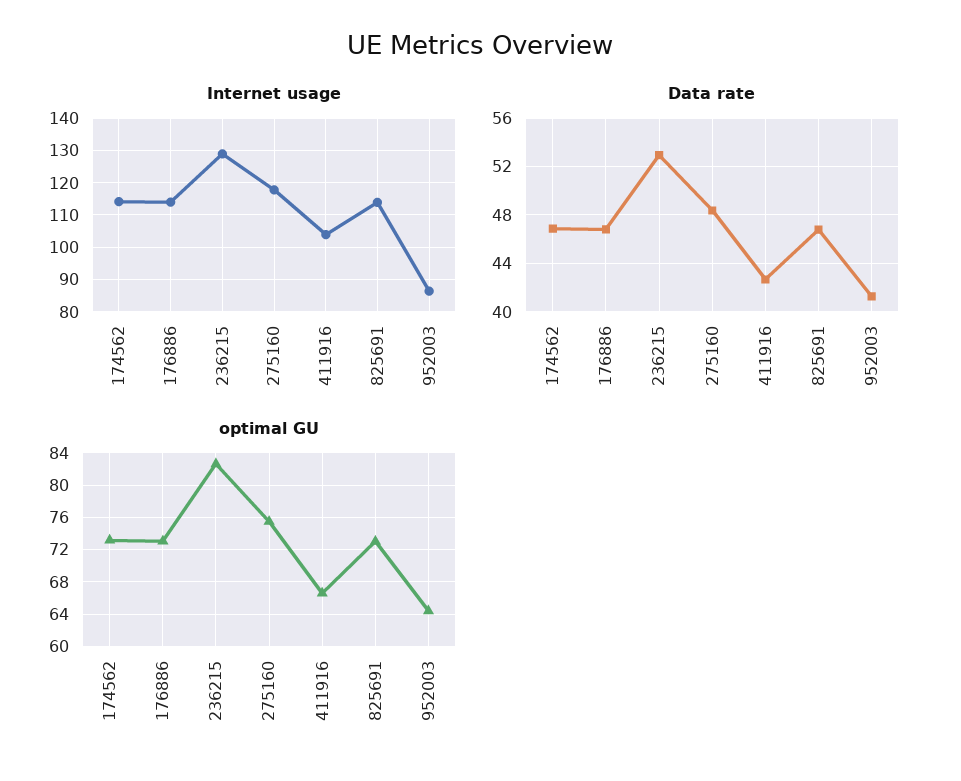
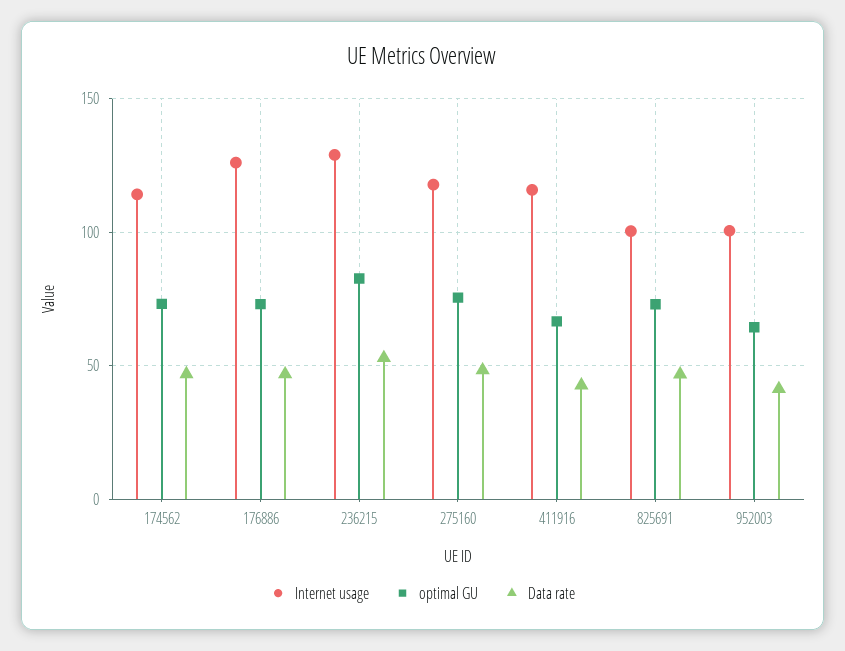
Internet usage, 176886: 114 -> 125
Internet usage, 411916: 104 -> 115
Internet usage, 825691: 114 -> 100
Internet usage, 952003: 86 -> 100

